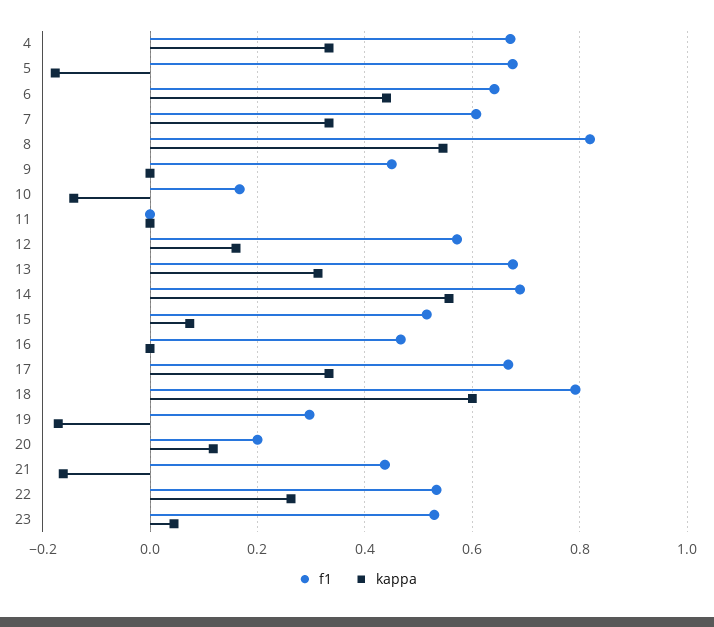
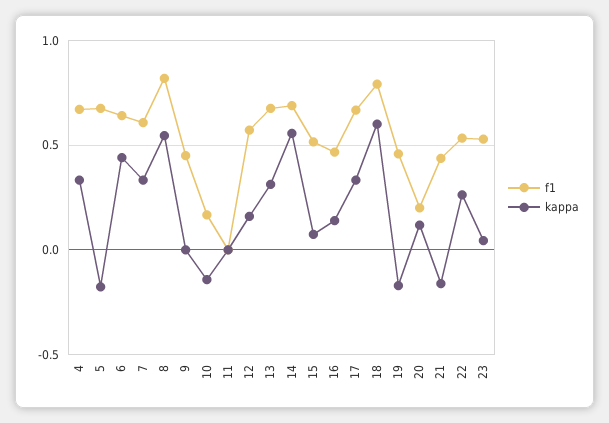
kappa, 16: 0 -> 0.15
f1, 19: 0.3 -> 0.45

